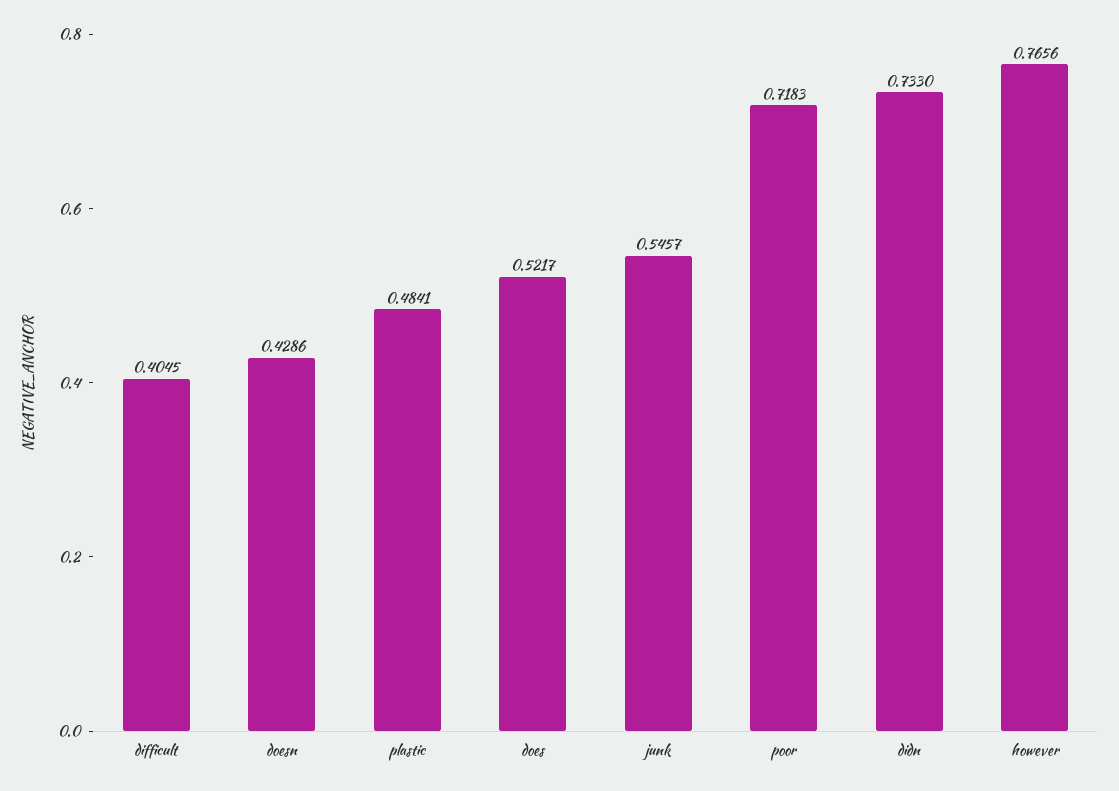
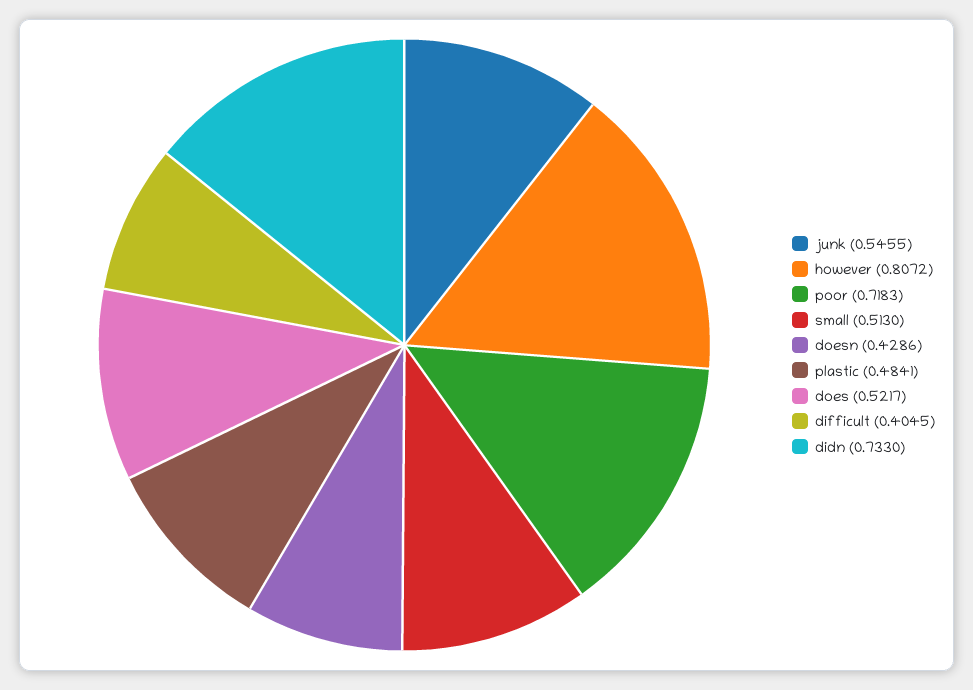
junk: 0.5457 -> 0.5455
however: 0.7656 -> 0.8072
small: none -> 0.513

